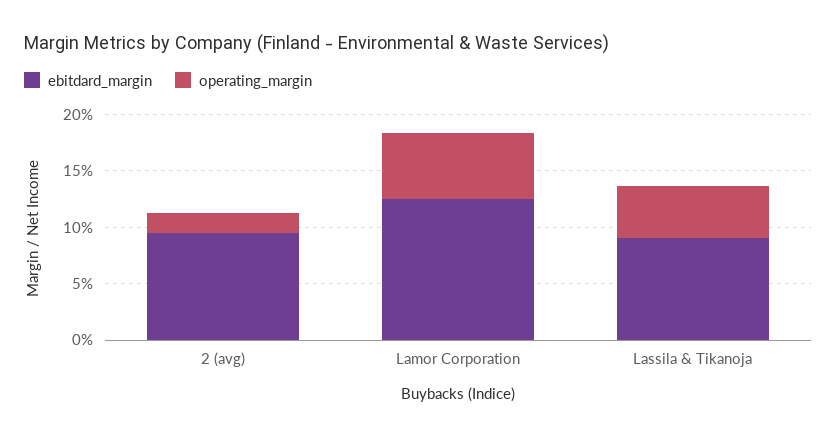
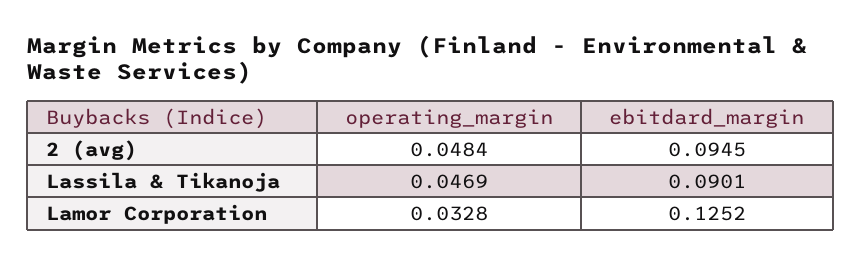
operating_margin, 2 (avg): 0.02 -> 0.0484
operating_margin, Lamor Corporation: 0.06 -> 0.0328

